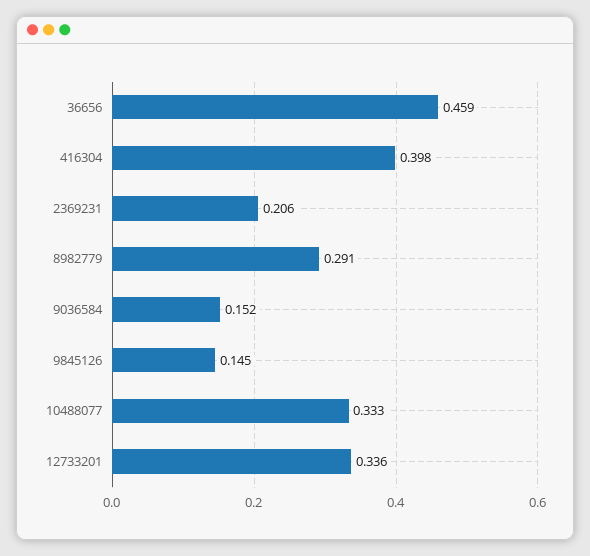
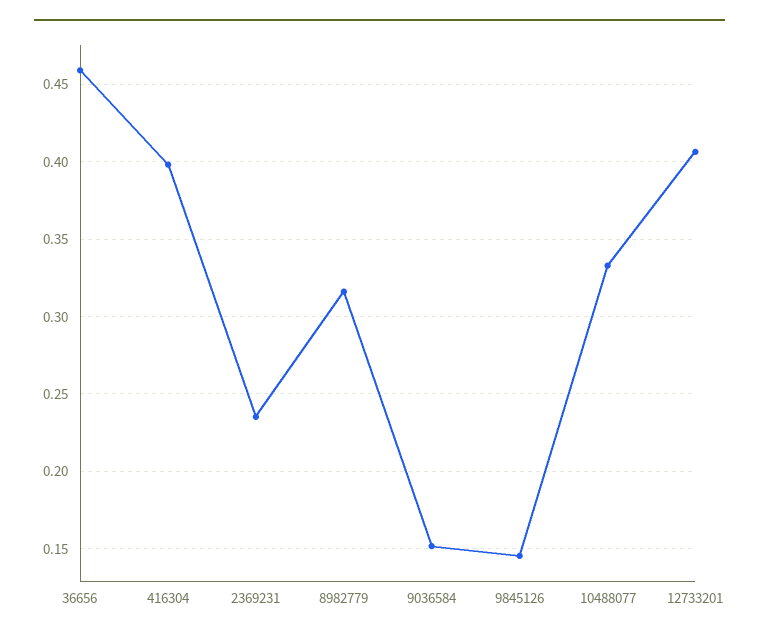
2369231: 0.206 -> 0.235
8982779: 0.291 -> 0.315
12733201: 0.336 -> 0.405

